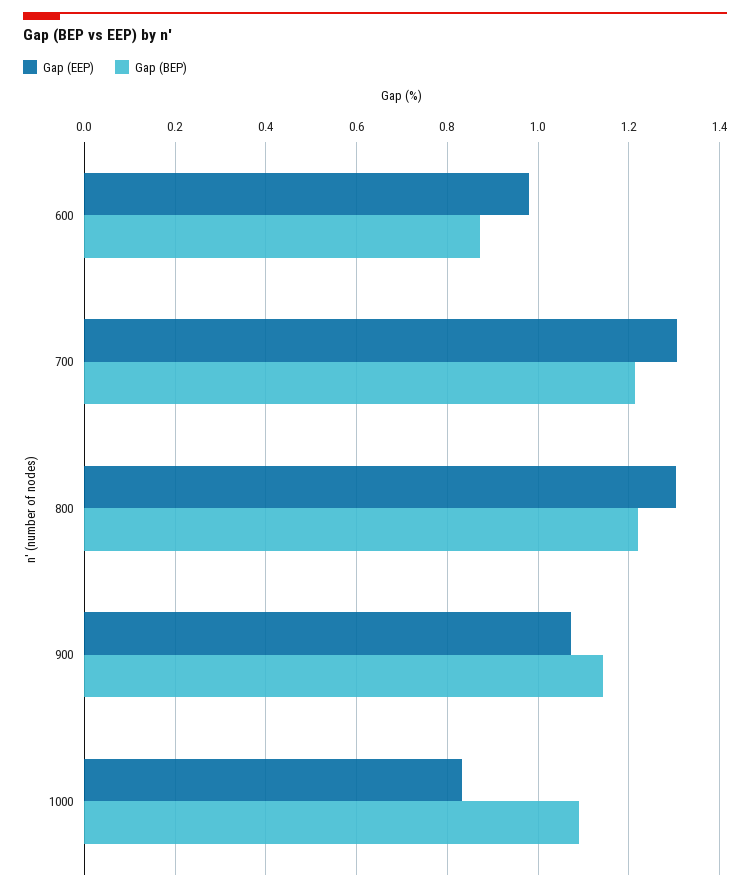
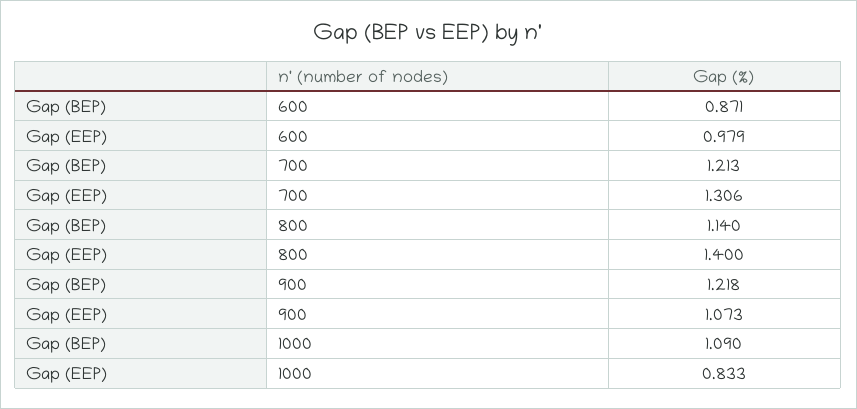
Gap (EEP), 800: 1.3 -> 1.4
Gap (BEP), 800: 1.22 -> 1.14
Gap (BEP), 900: 1.14 -> 1.218

